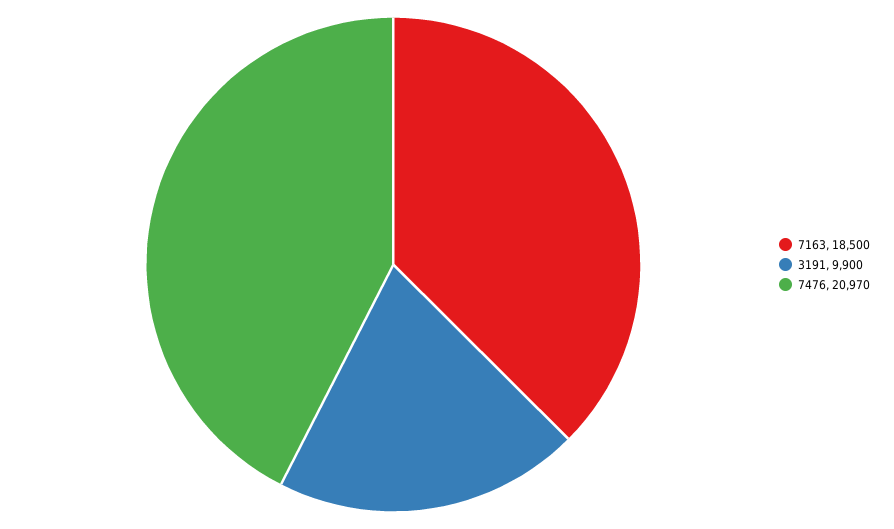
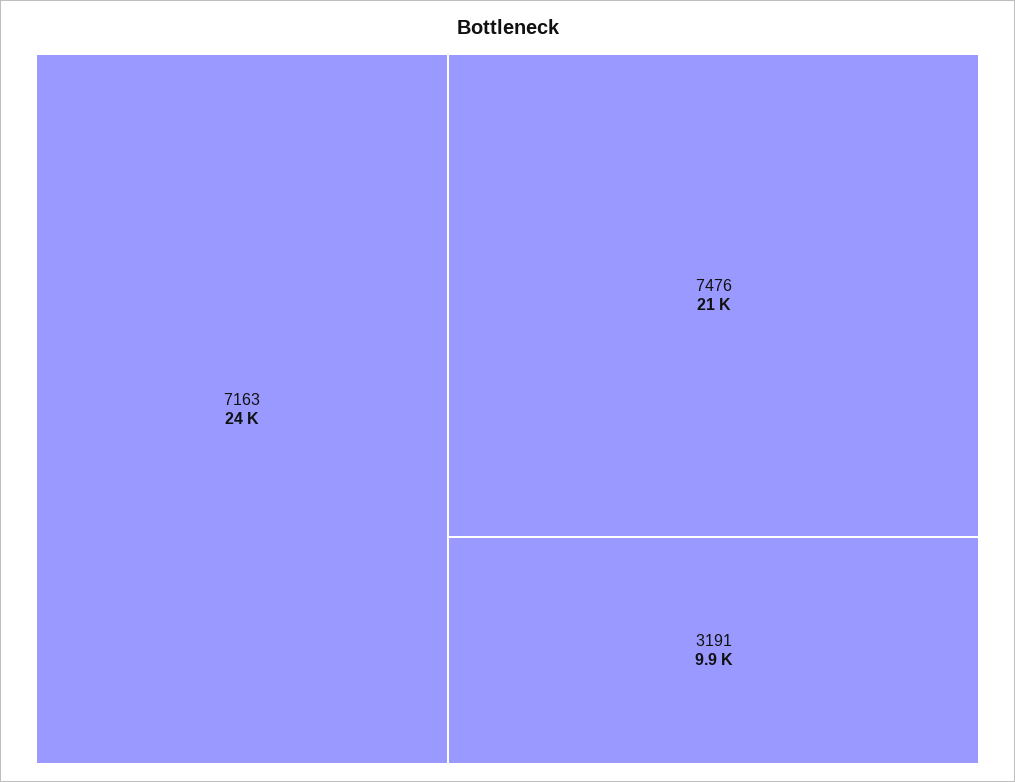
7163: 18500 -> 24000

